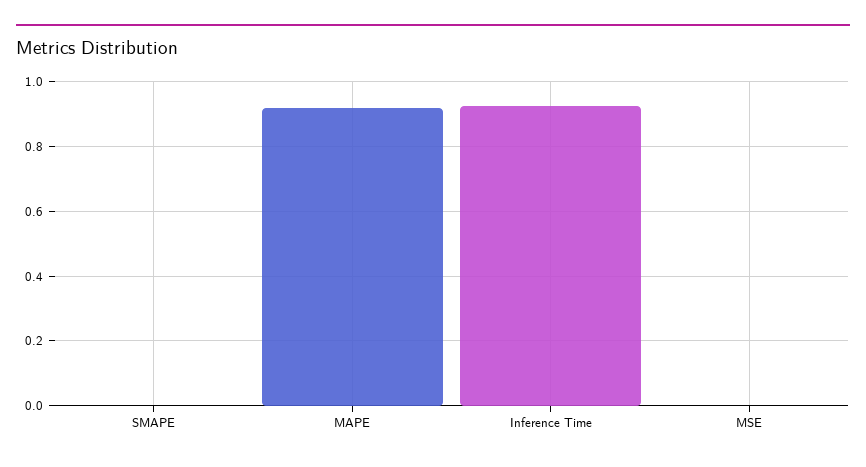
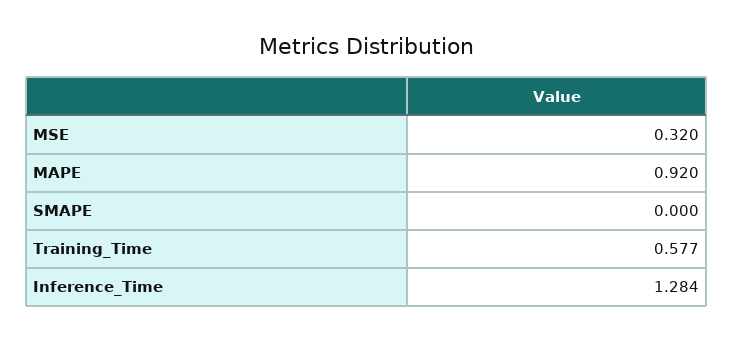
Inference Time: 0.92 -> 1.284
MSE: 0 -> 0.32
Training_Time: none -> 0.577

